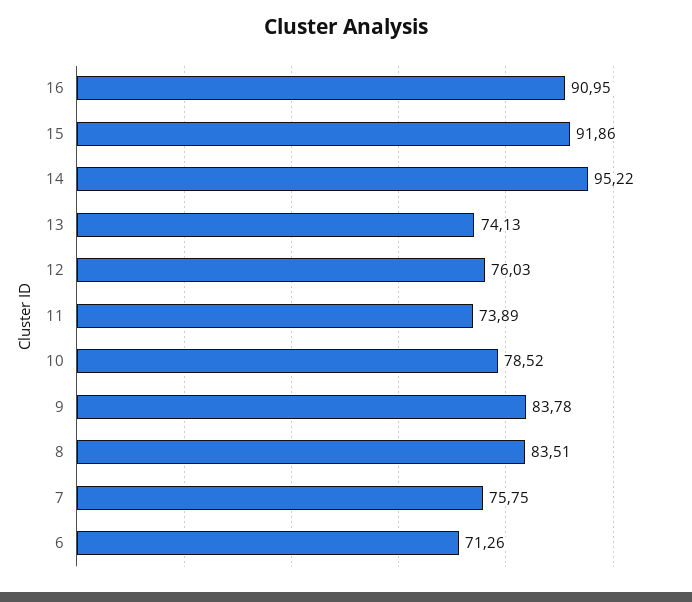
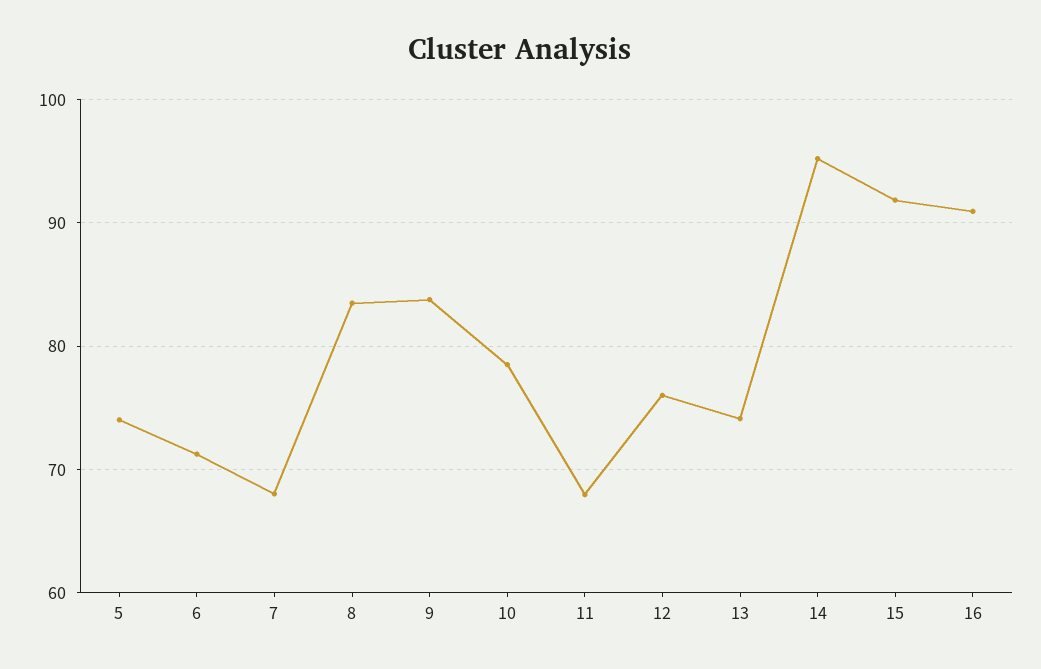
11: 73.89 -> 68
7: 75.75 -> 68
5: none -> 74

